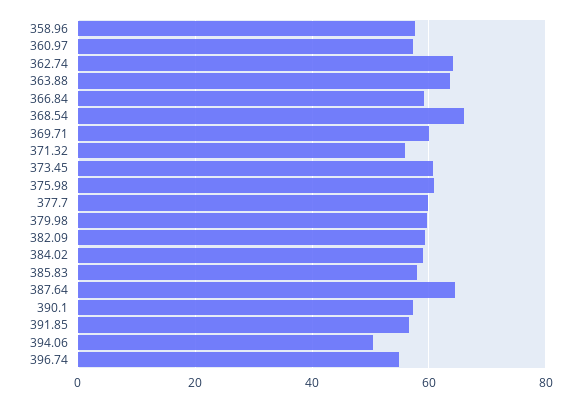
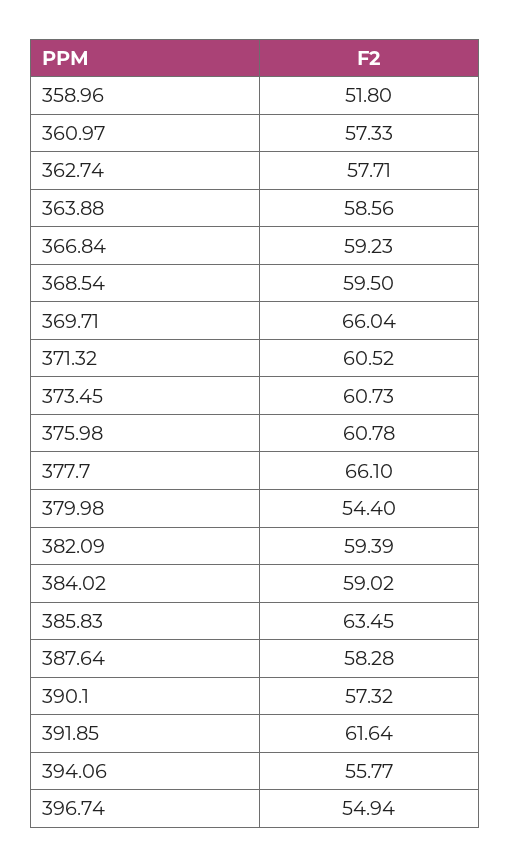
358.96: 58 -> 51.8
362.74: 64 -> 57.71
363.88: 64 -> 58.56
368.54: 66 -> 59.5
369.71: 60 -> 66.04
371.32: 56 -> 60.52
377.7: 60 -> 66.1
379.98: 60 -> 54.4
385.83: 58 -> 63.45
387.64: 64 -> 58.28
391.85: 56 -> 61.64
394.06: 50 -> 55.77

